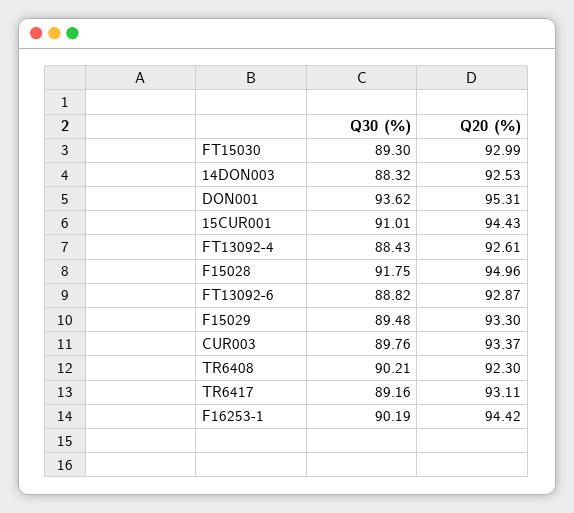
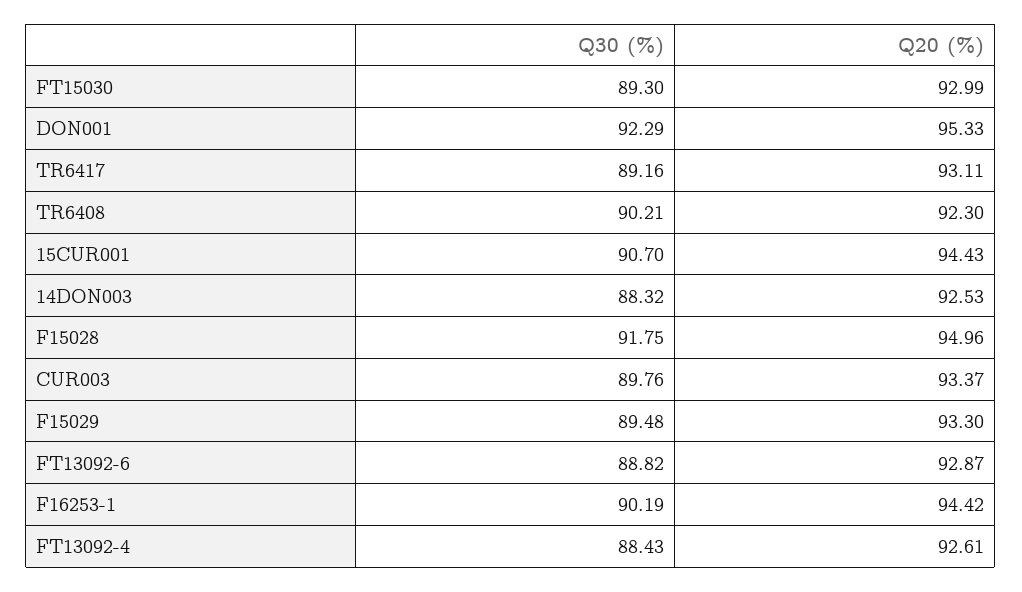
Q30 (%), DON001: 93.62 -> 92.29
Q20 (%), DON001: 95.31 -> 95.33
Q30 (%), 15CUR001: 91.01 -> 90.7

